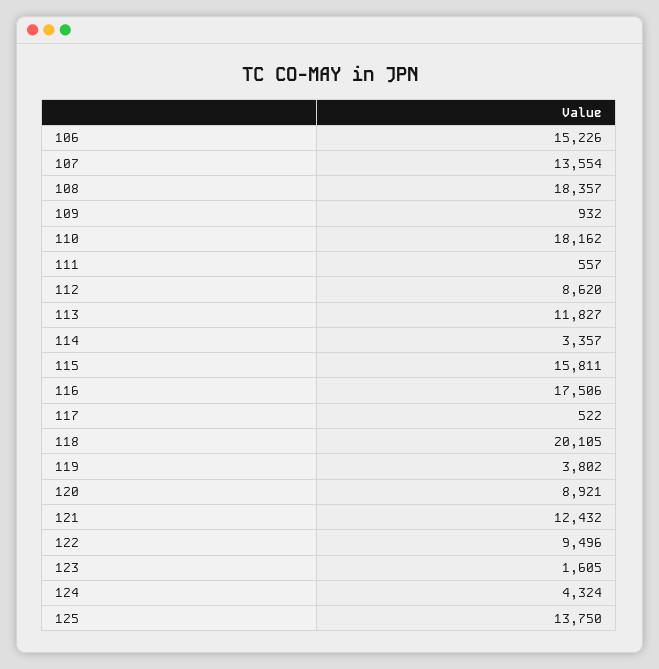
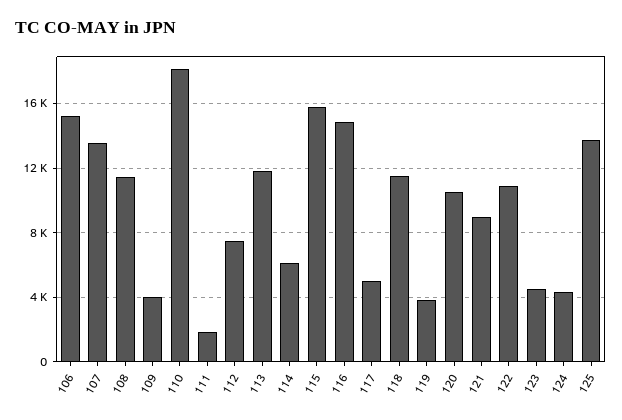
108: 18357 -> 11500
109: 932 -> 4000
111: 557 -> 2000
112: 8620 -> 7500
114: 3357 -> 6000
116: 17506 -> 15000
117: 522 -> 5000
118: 20105 -> 11500
120: 8921 -> 10500
121: 12432 -> 9000
122: 9496 -> 11000
123: 1605 -> 4500

